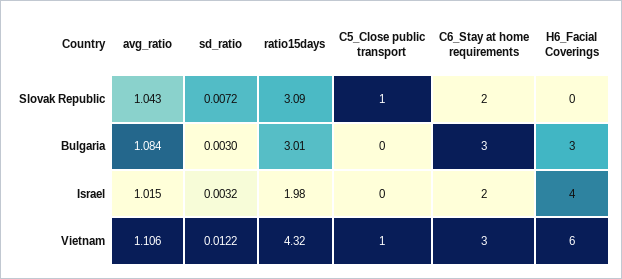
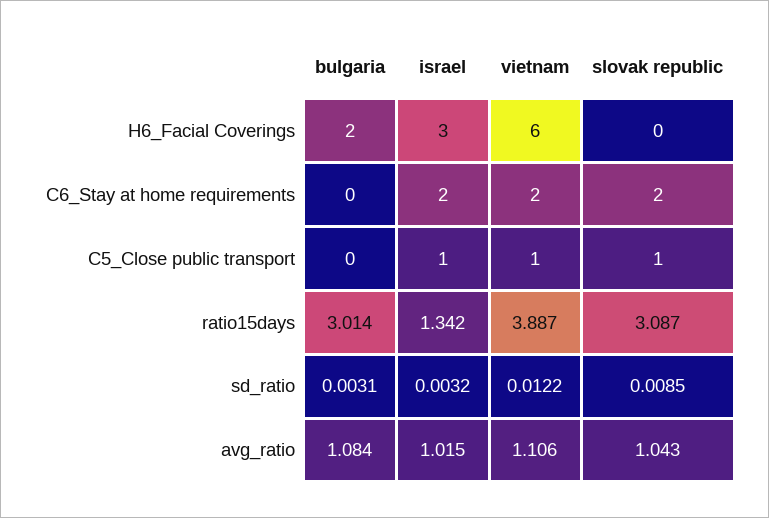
sd_ratio, Slovak Republic: 0.0072 -> 0.0085
sd_ratio, Bulgaria: 0.003 -> 0.0031
C6_Stay at home requirements, Bulgaria: 3 -> 0
H6_Facial Coverings, Bulgaria: 3 -> 2
ratio15days, Israel: 1.98 -> 1.342
C5_Close public transport, Israel: 0 -> 1
H6_Facial Coverings, Israel: 4 -> 3
ratio15days, Vietnam: 4.32 -> 3.887
C6_Stay at home requirements, Vietnam: 3 -> 2

